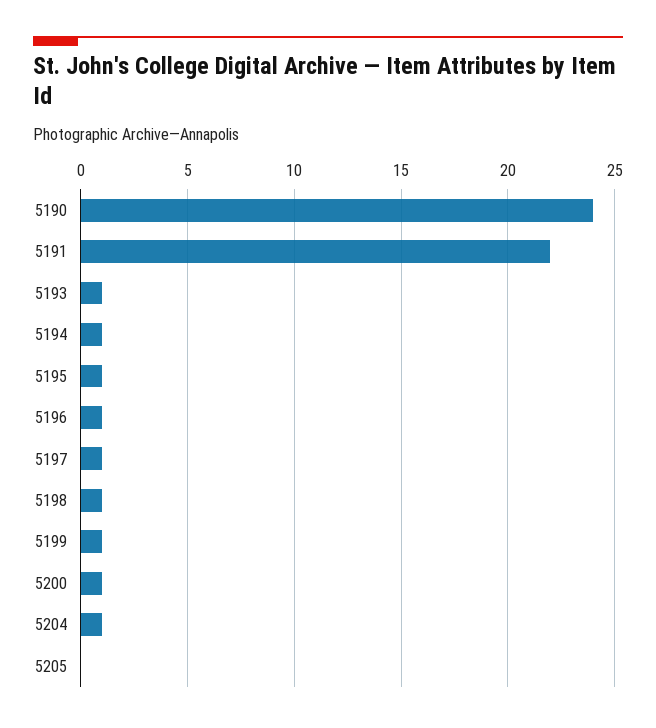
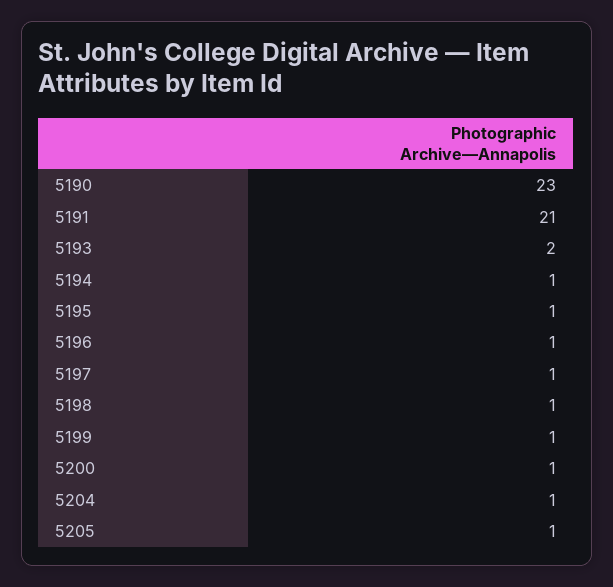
5190: 24 -> 23
5191: 22 -> 21
5193: 1 -> 2
5205: 0 -> 1

